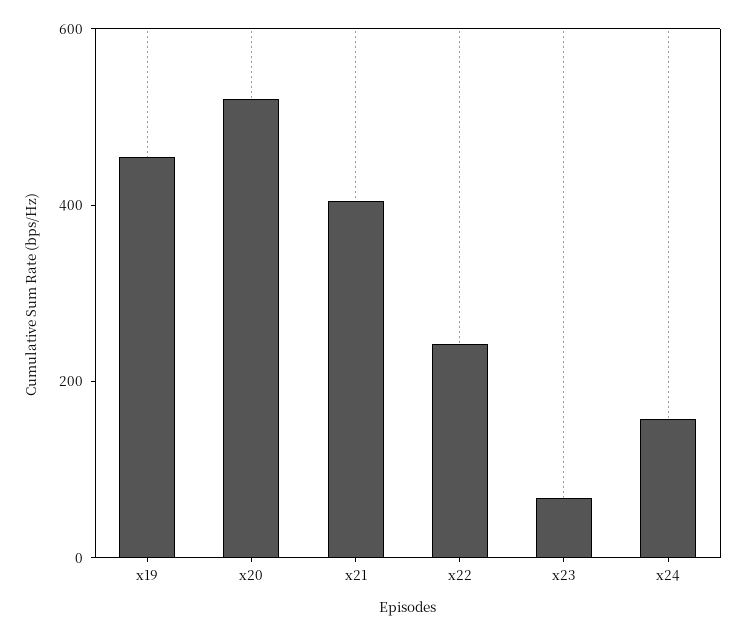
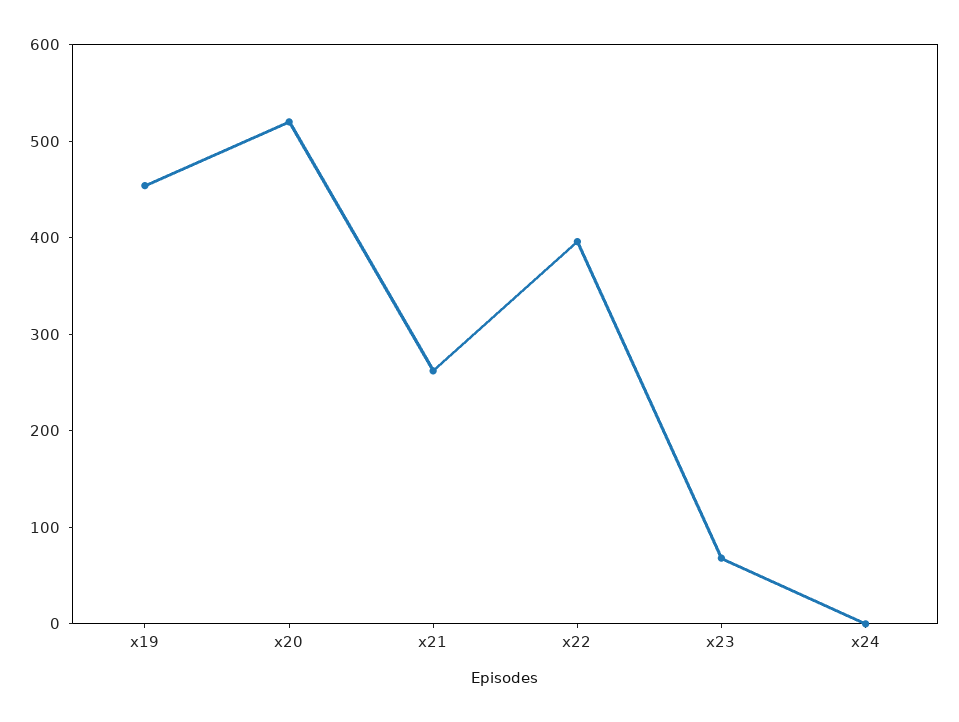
x21: 400 -> 260
x22: 250 -> 400
x24: 150 -> 0

